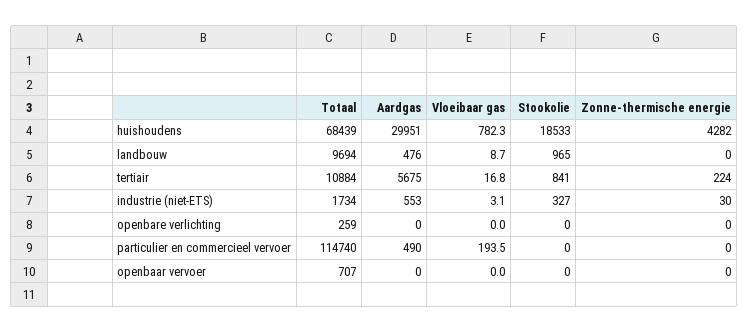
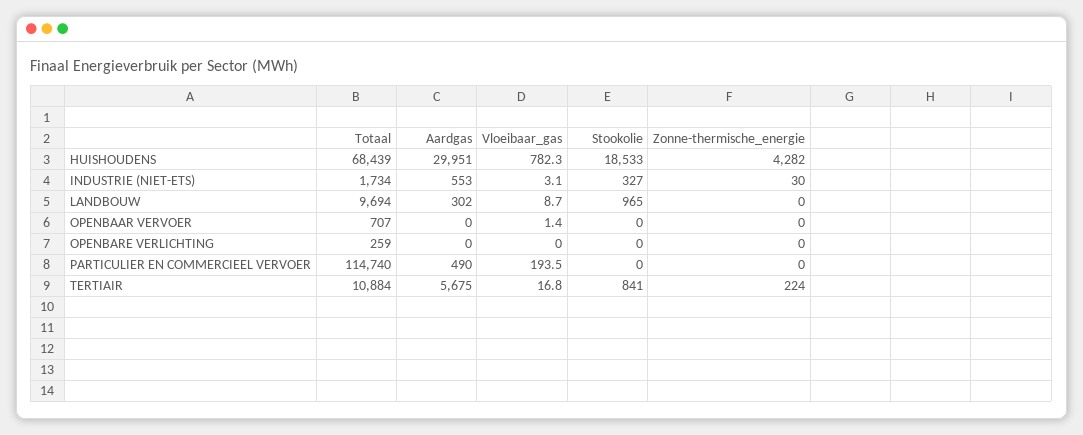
Aardgas, landbouw: 476 -> 302
Vloeibaar gas, openbaar vervoer: 0 -> 1.4

